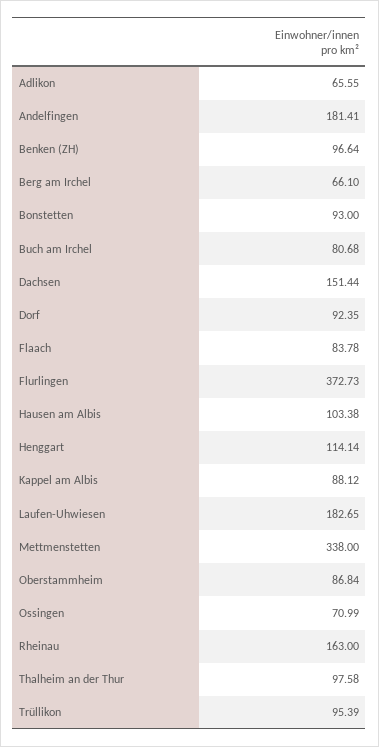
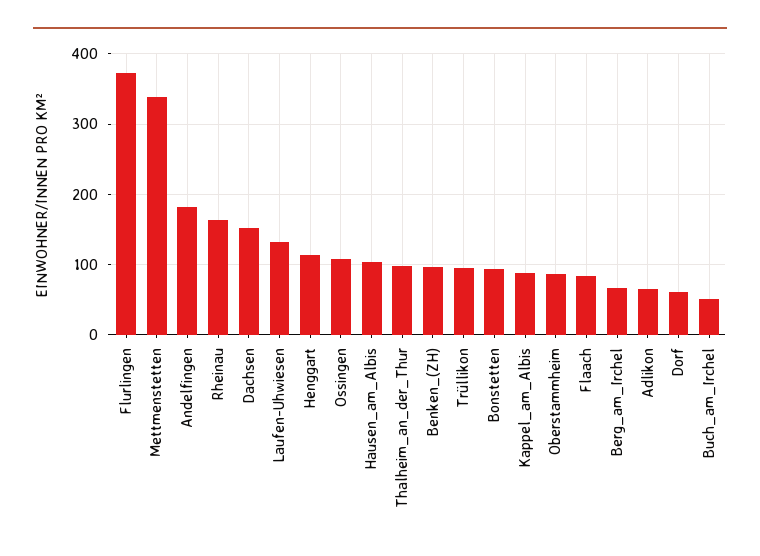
Buch am Irchel: 80.68 -> 50
Dorf: 92.35 -> 60
Laufen-Uhwiesen: 182.65 -> 130
Ossingen: 70.99 -> 110

